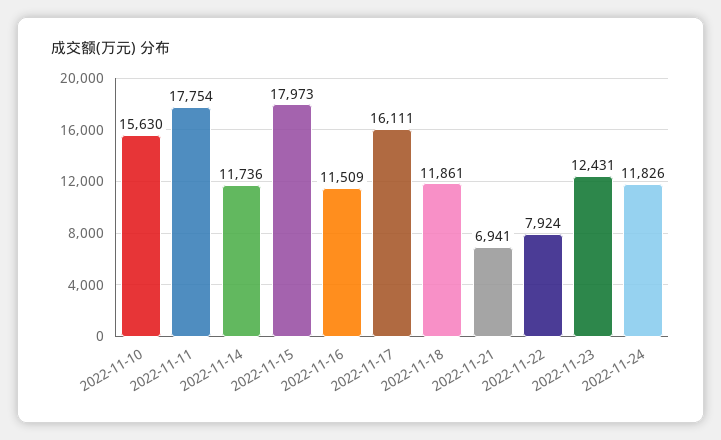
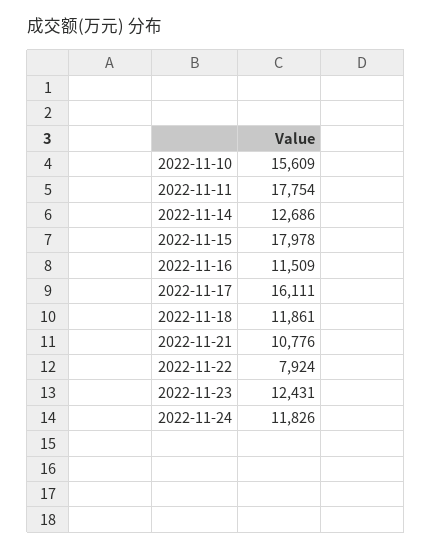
2022-11-10: 15630 -> 15609
2022-11-14: 11736 -> 12686
2022-11-15: 17973 -> 17978
2022-11-21: 6941 -> 10776

